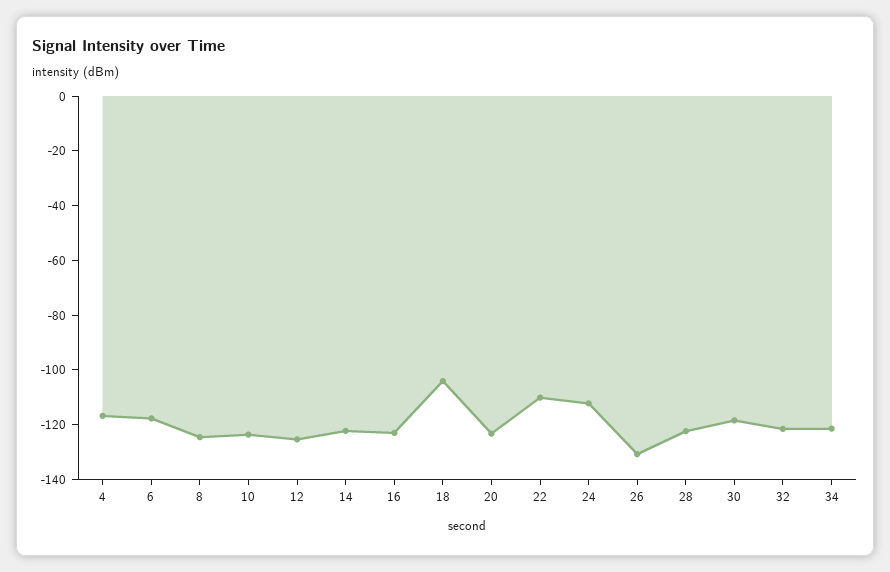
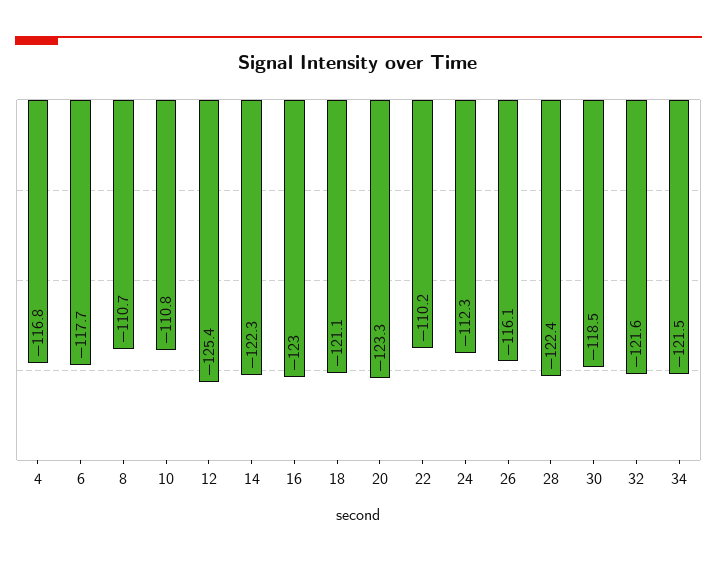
8: -125 -> -110.7
10: -125 -> -110.8
18: -105 -> -121.1
26: -130 -> -116.1

